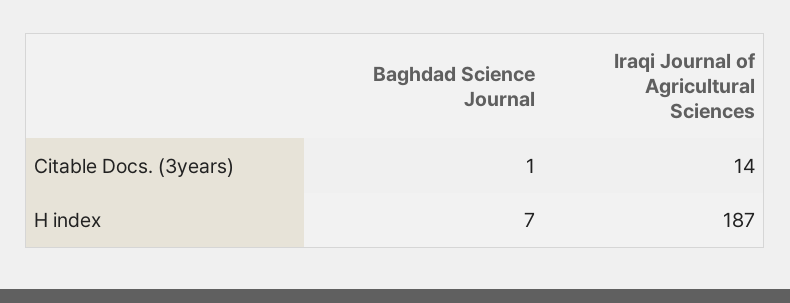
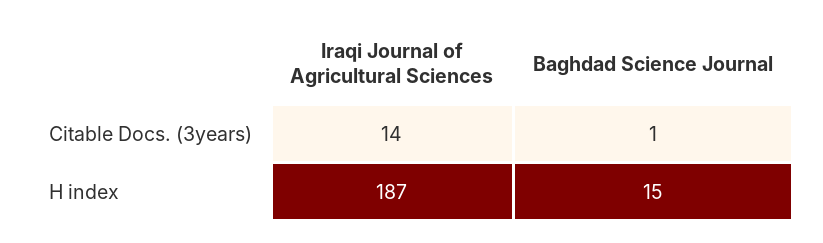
Baghdad Science Journal, H index: 7 -> 15

